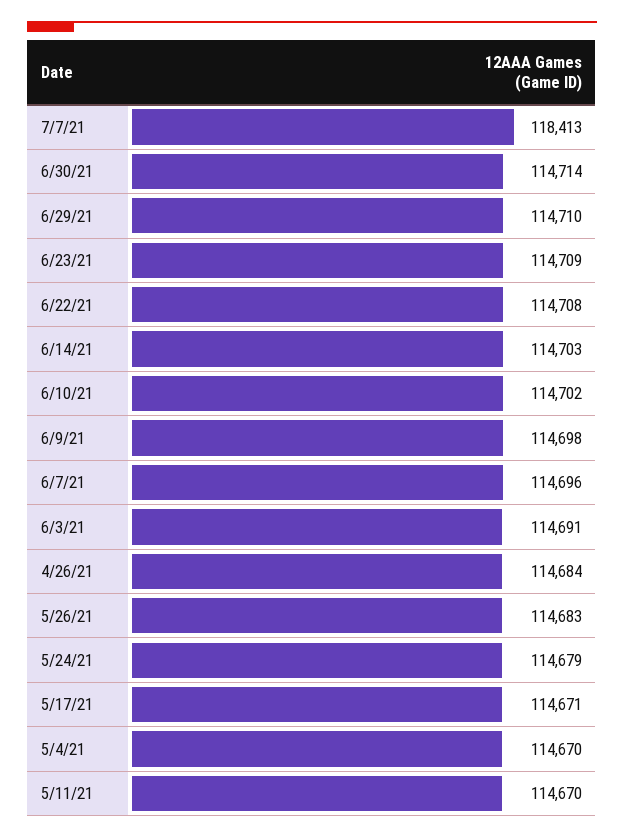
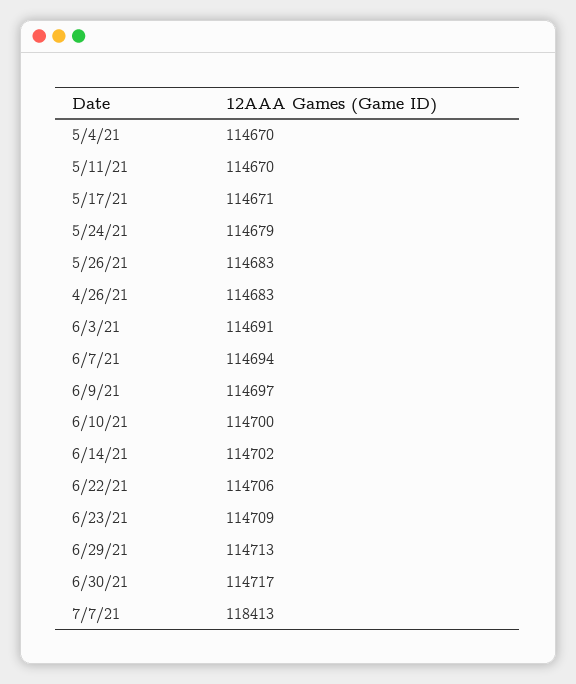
6/30/21: 114714 -> 114717
6/29/21: 114710 -> 114713
6/22/21: 114708 -> 114706
6/14/21: 114703 -> 114702
6/10/21: 114702 -> 114700
6/9/21: 114698 -> 114697
6/7/21: 114696 -> 114694
4/26/21: 114684 -> 114683

